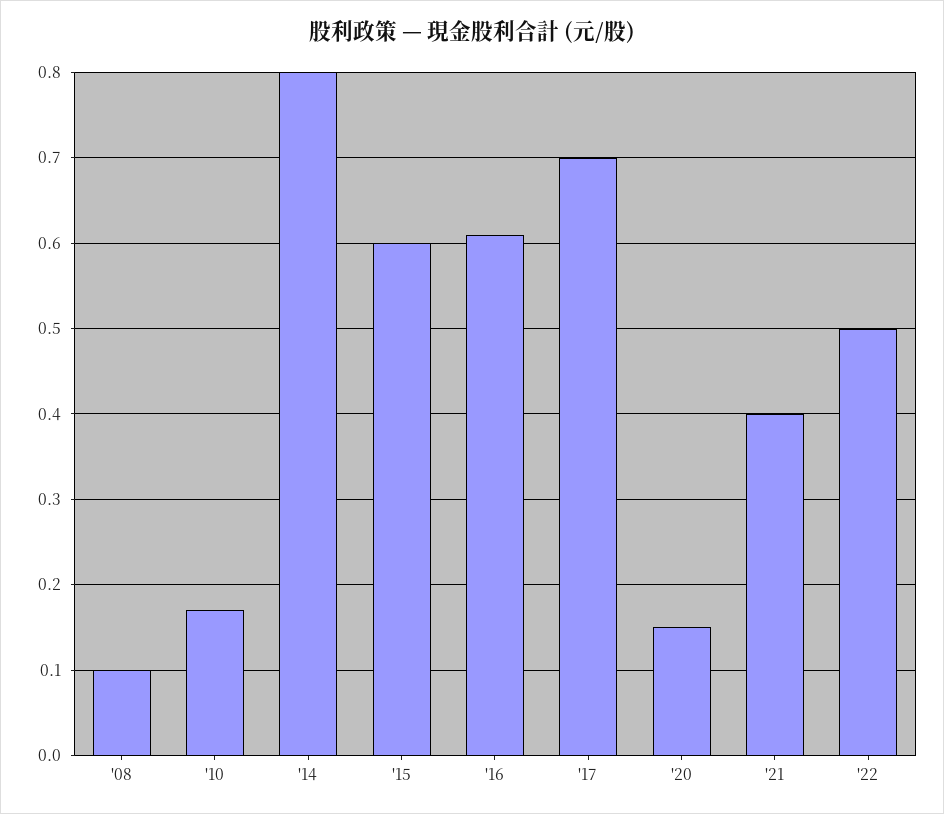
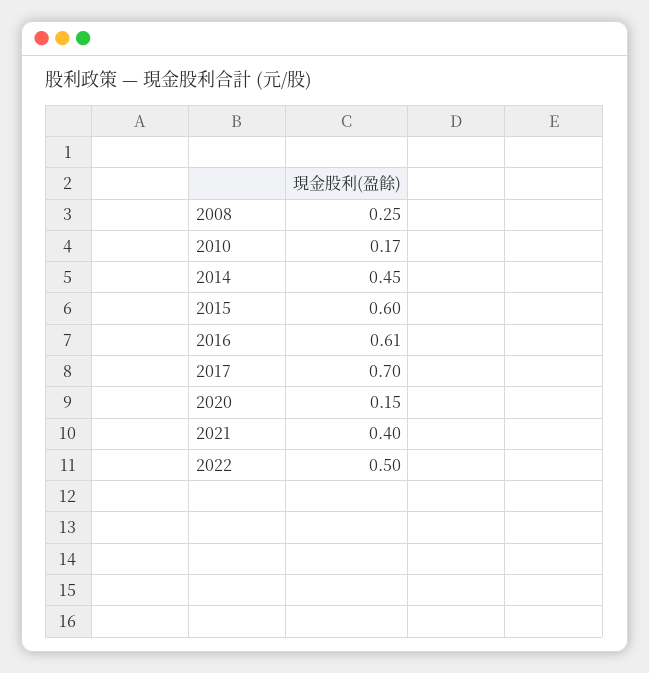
'08: 0.1 -> 0.25
'14: 0.8 -> 0.45

